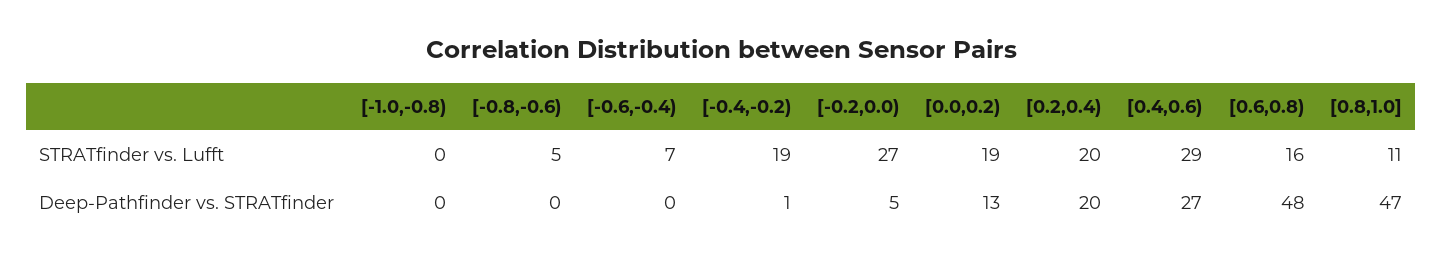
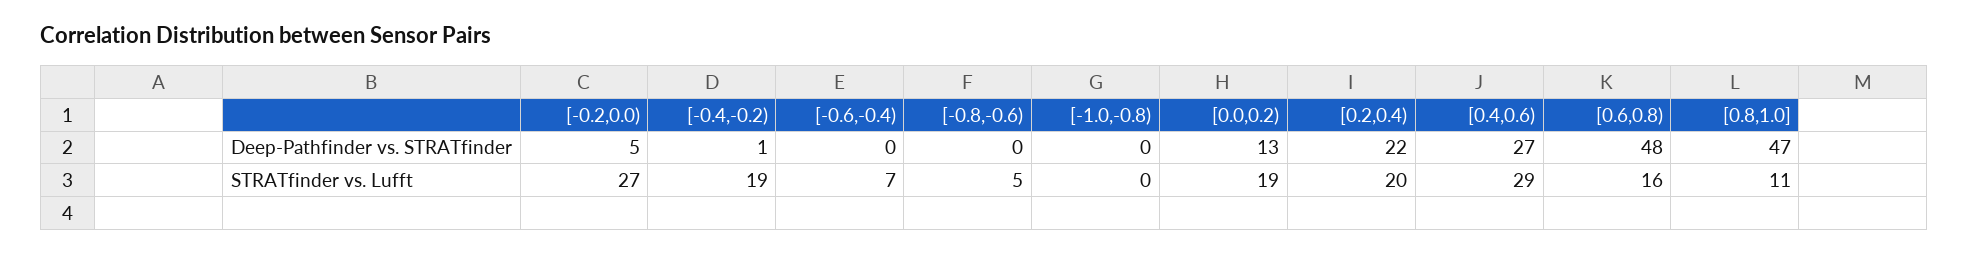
[0.2,0.4), Deep-Pathfinder vs. STRATfinder: 20 -> 22

